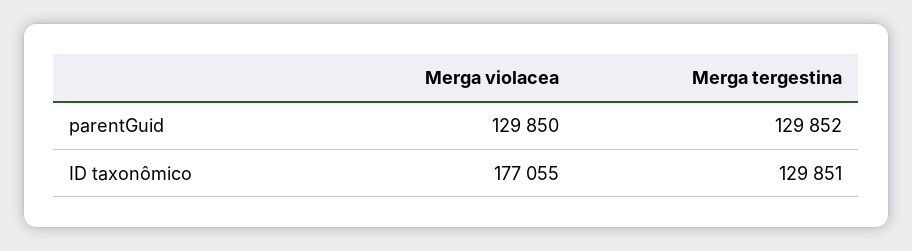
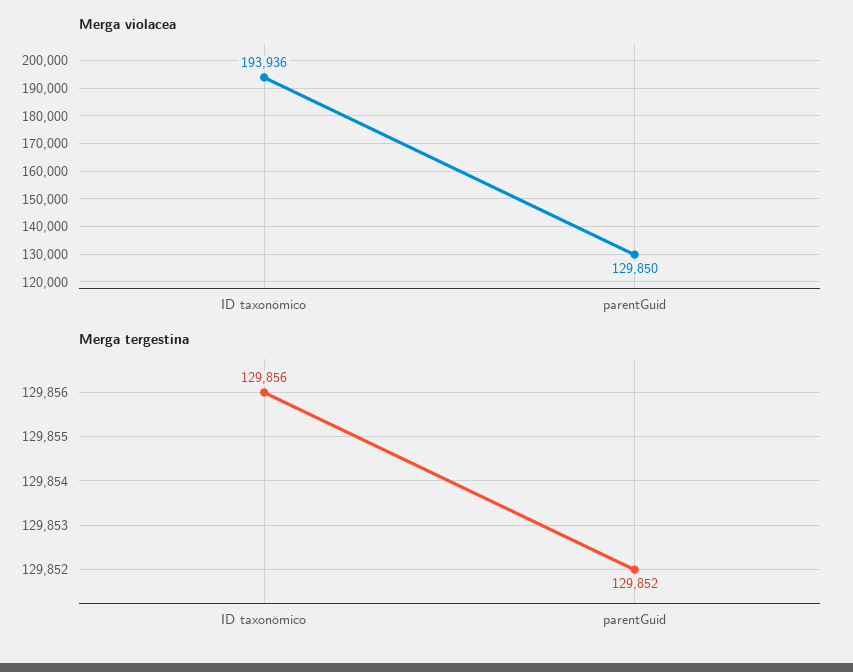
Merga violacea, ID taxonômico: 177055 -> 193936
Merga tergestina, ID taxonômico: 129851 -> 129856

